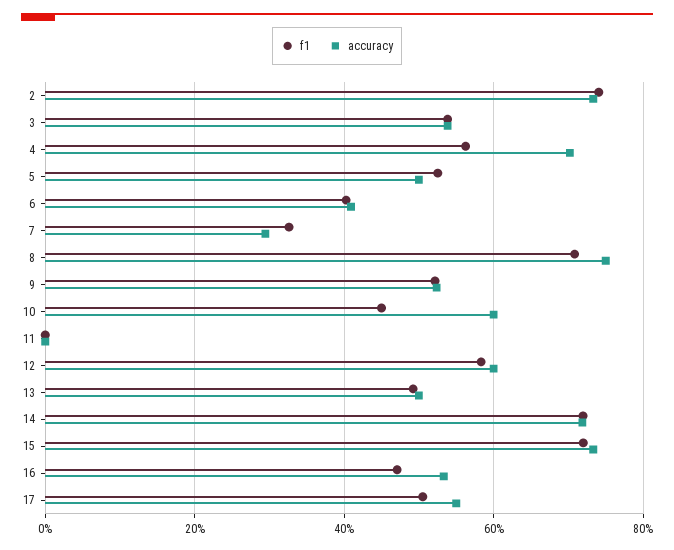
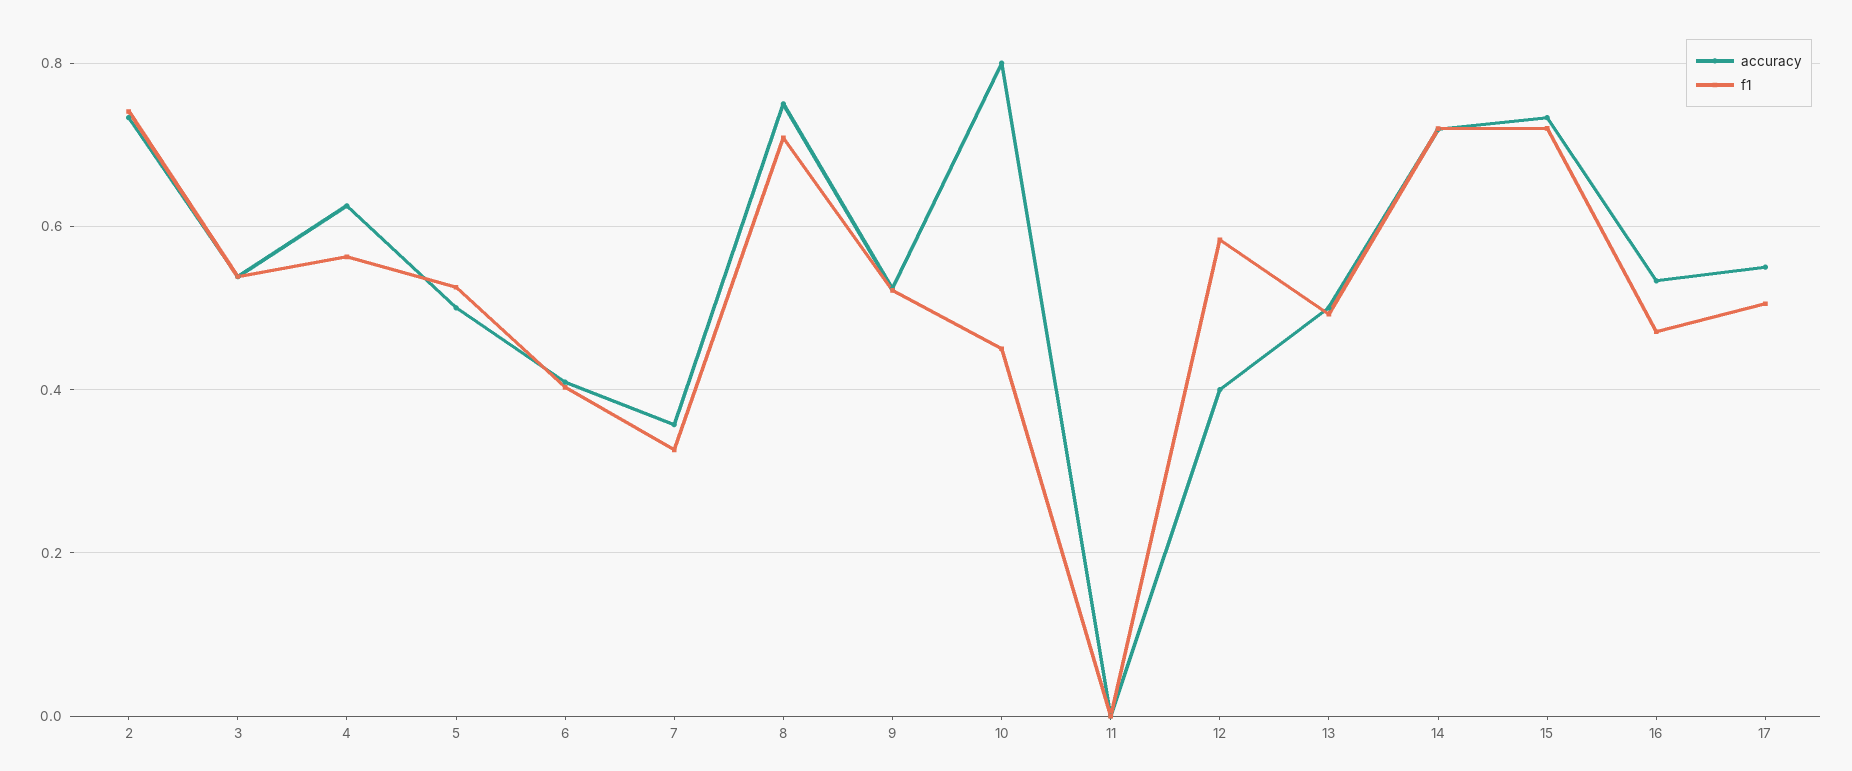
accuracy, 4: 0.7 -> 0.62
accuracy, 7: 0.3 -> 0.36
accuracy, 10: 0.6 -> 0.8
accuracy, 12: 0.6 -> 0.4

